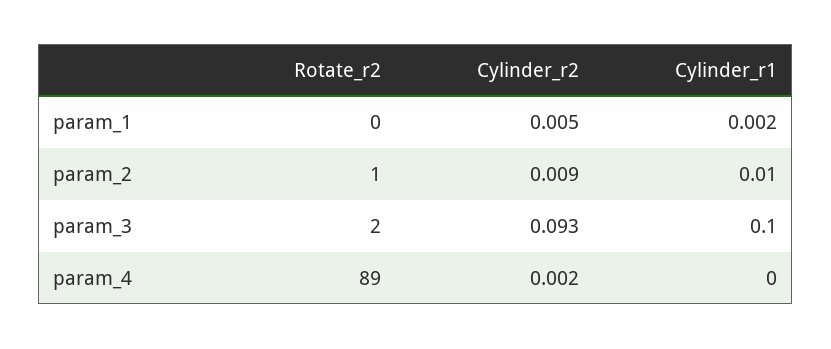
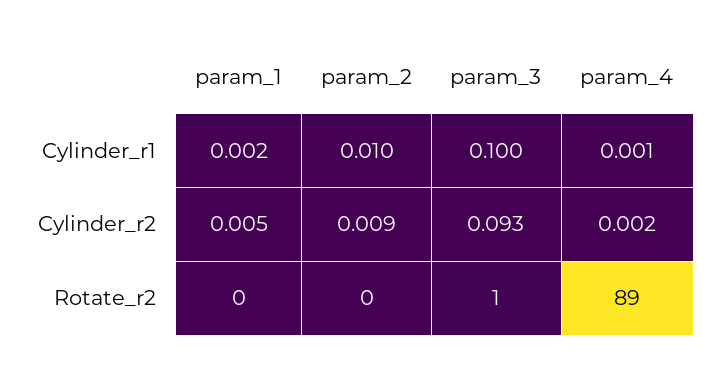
Rotate_r2, param_2: 1 -> 0
Rotate_r2, param_3: 2 -> 1
Cylinder_r1, param_4: 0 -> 0.001

